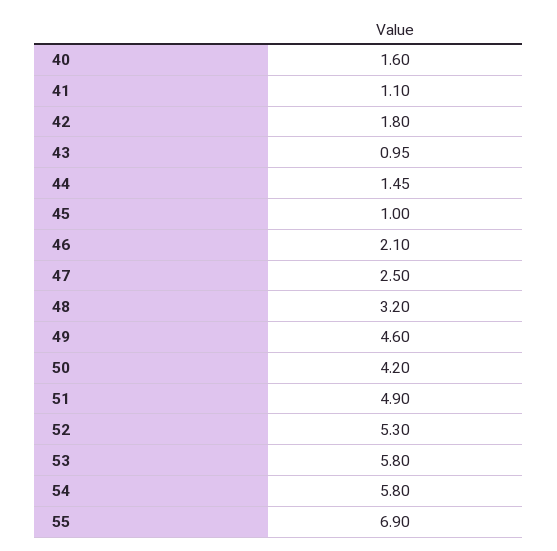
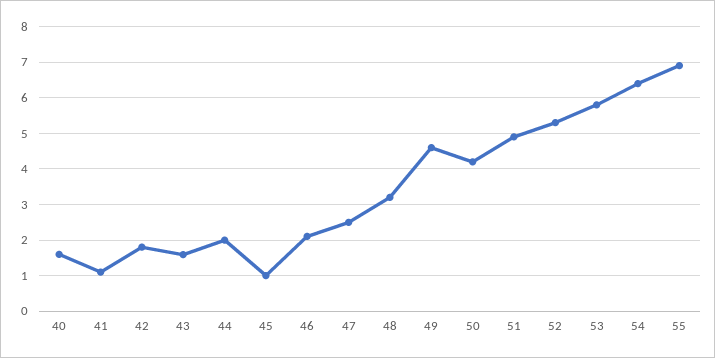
43: 0.95 -> 1.6
44: 1.45 -> 2
54: 5.8 -> 6.4

